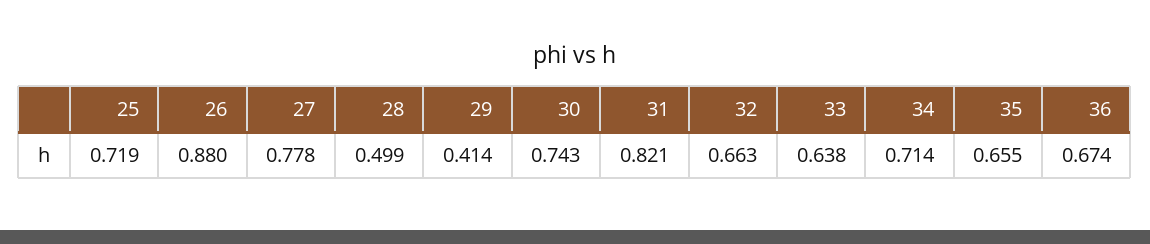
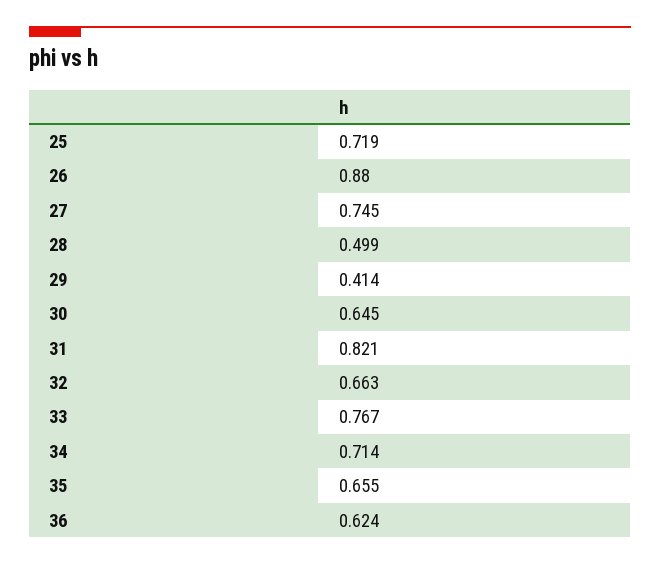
27: 0.778 -> 0.745
30: 0.743 -> 0.645
33: 0.638 -> 0.767
36: 0.674 -> 0.624

